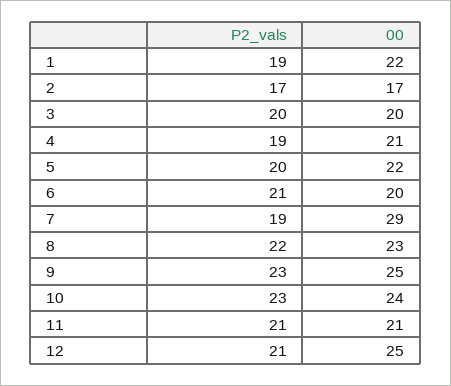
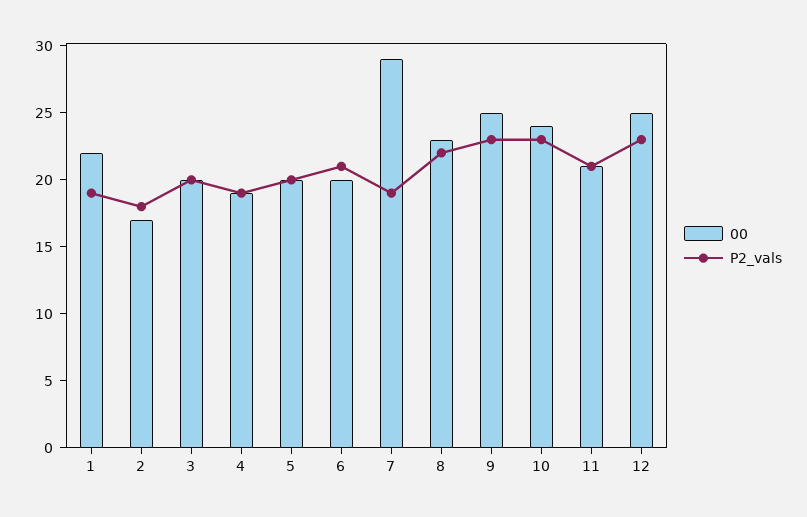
P2_vals, 2: 17 -> 18
00, 4: 21 -> 19
00, 5: 22 -> 20
P2_vals, 12: 21 -> 23

